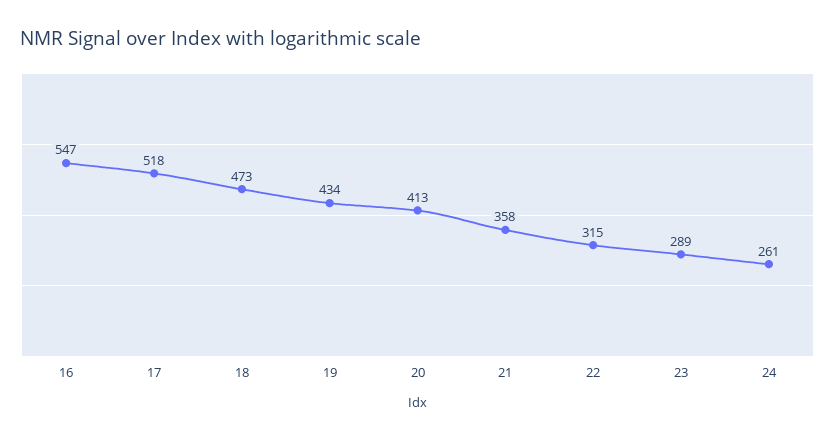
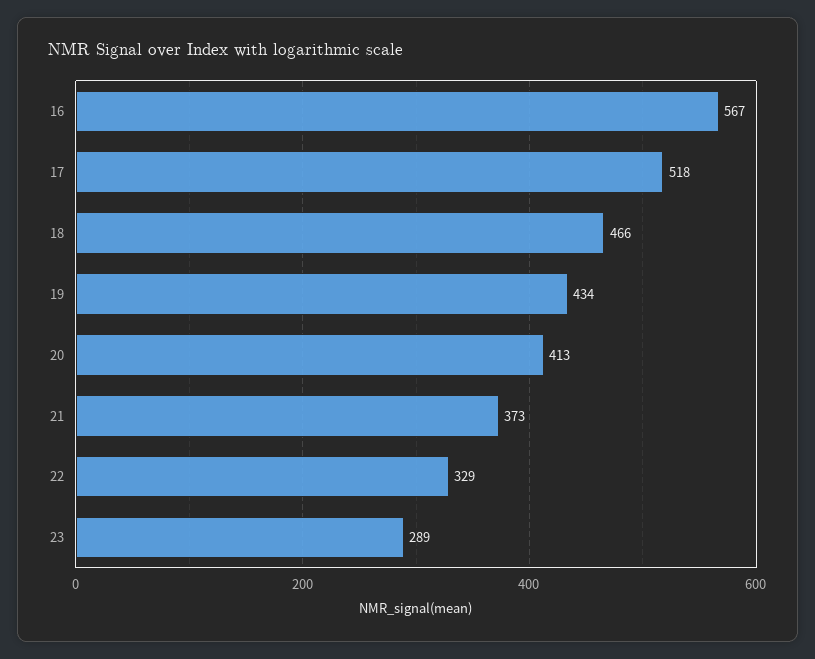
16: 547 -> 567
18: 473 -> 466
21: 358 -> 373
22: 315 -> 329
24: 261 -> none

